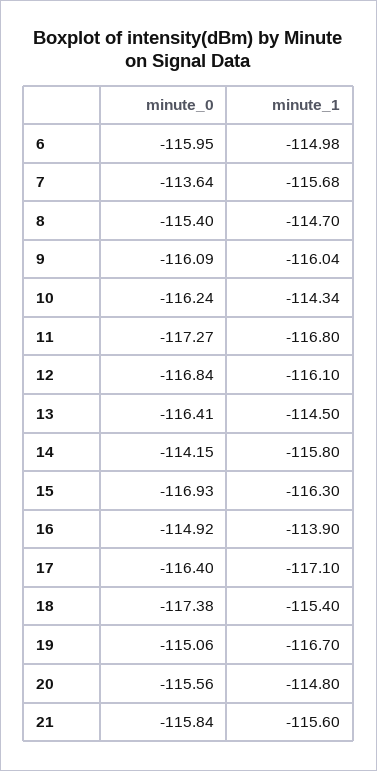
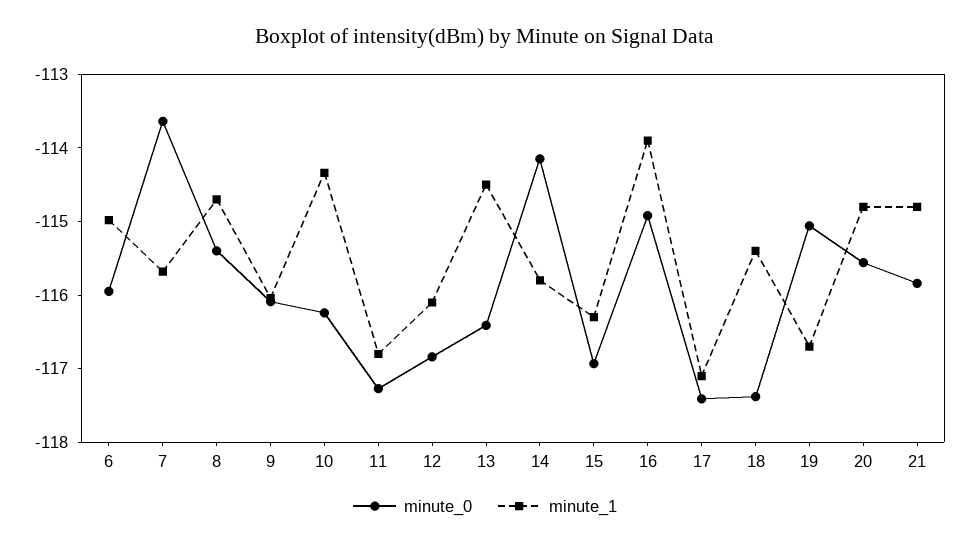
minute_0, 17: -116.4 -> -117.4
minute_1, 21: -115.6 -> -114.8

